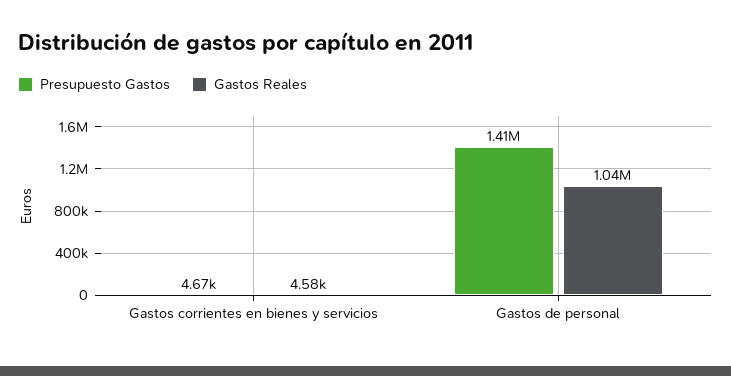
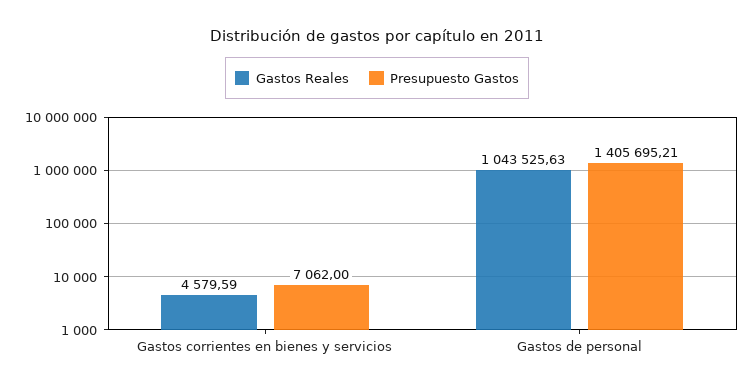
Presupuesto Gastos, Gastos corrientes en bienes y servicios: 4670 -> 7062

